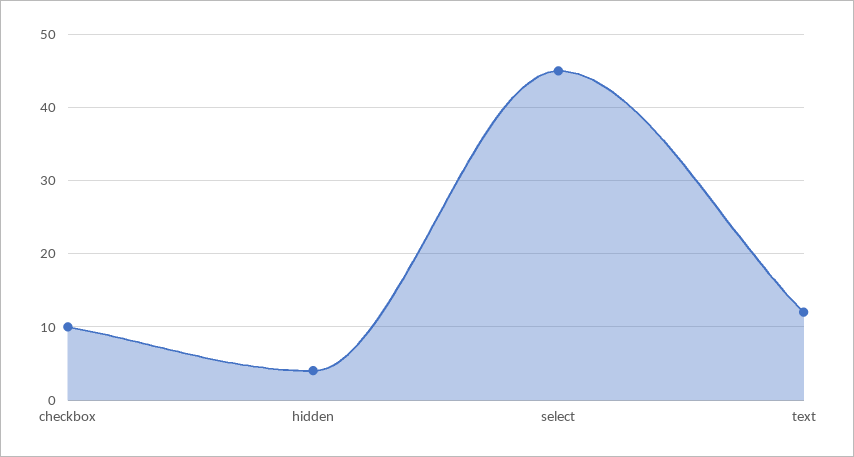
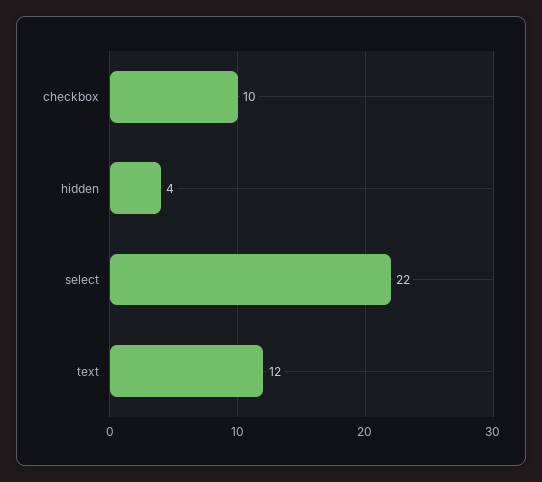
select: 45 -> 22

